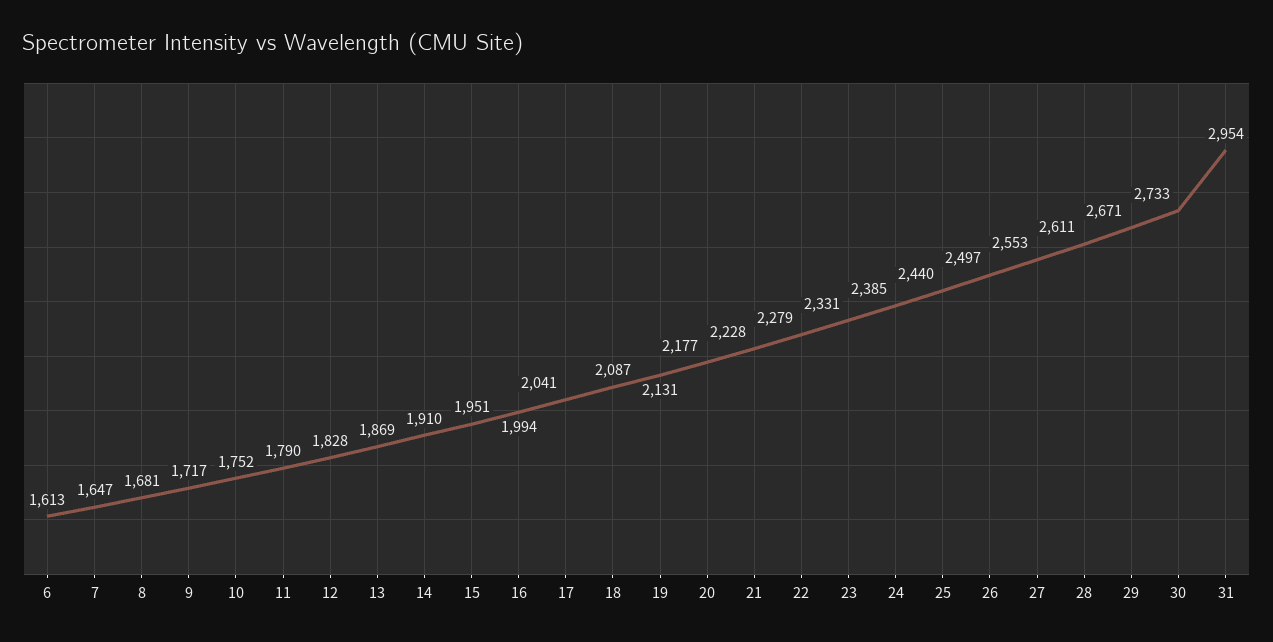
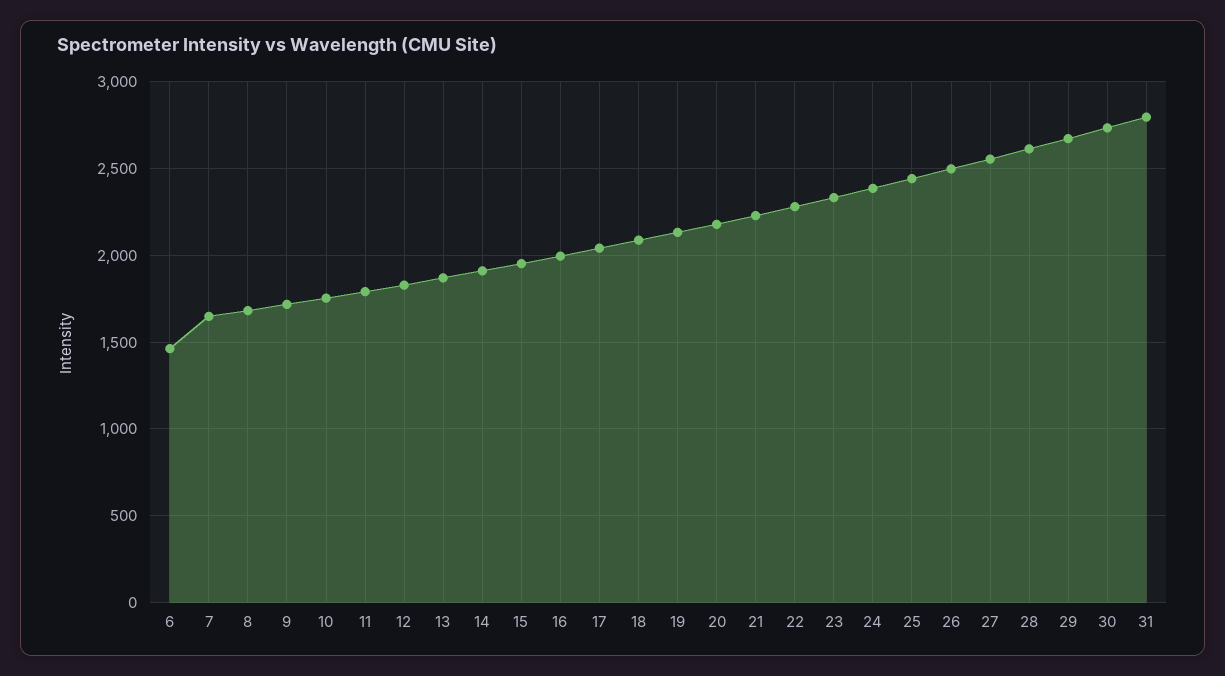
6: 1613 -> 1450
31: 2954 -> 2800

